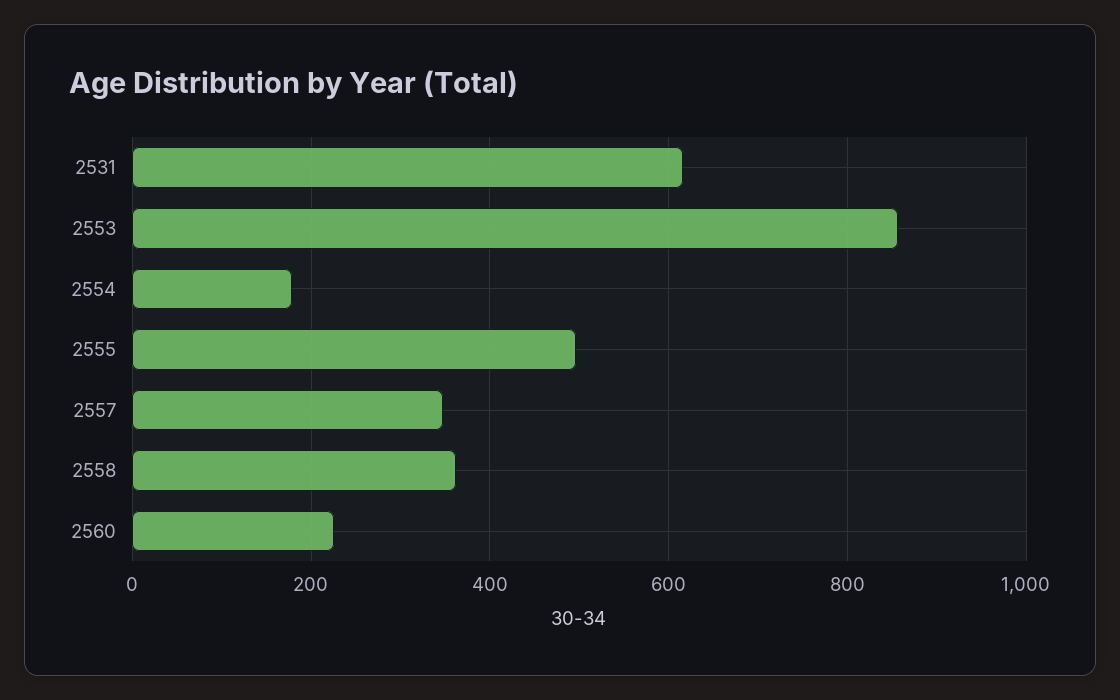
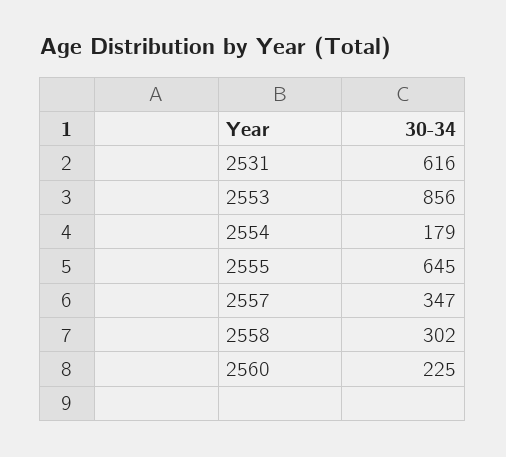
2555: 500 -> 645
2558: 360 -> 302

